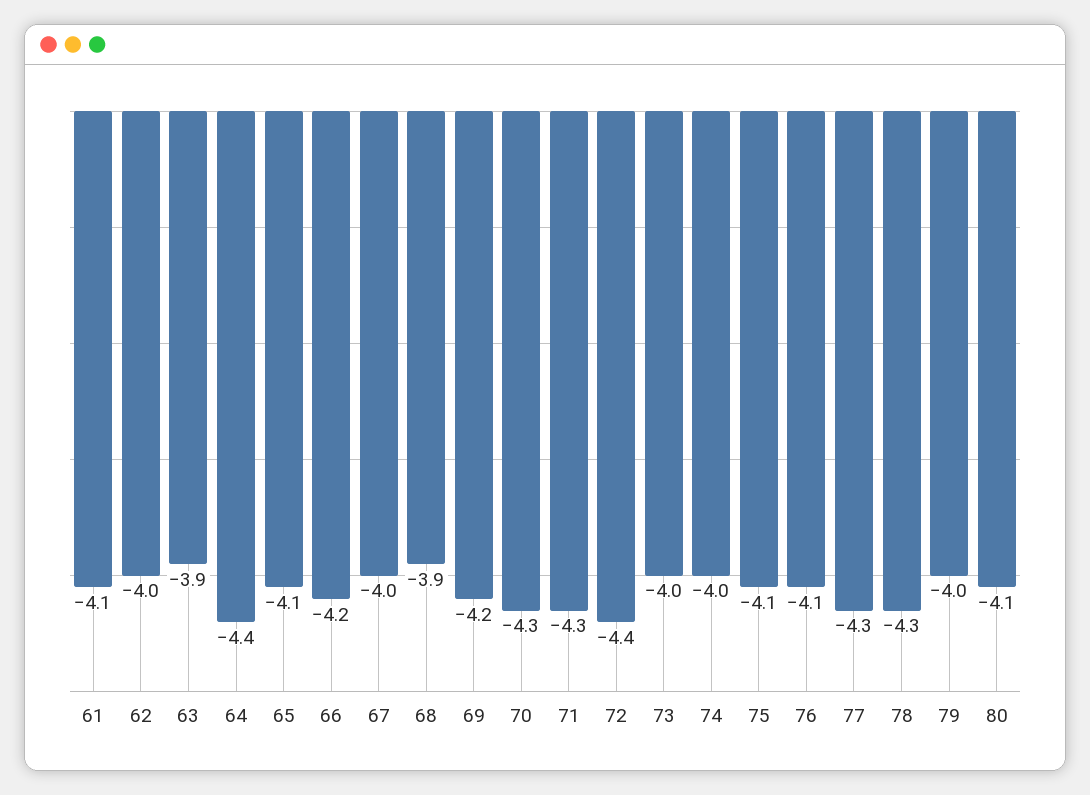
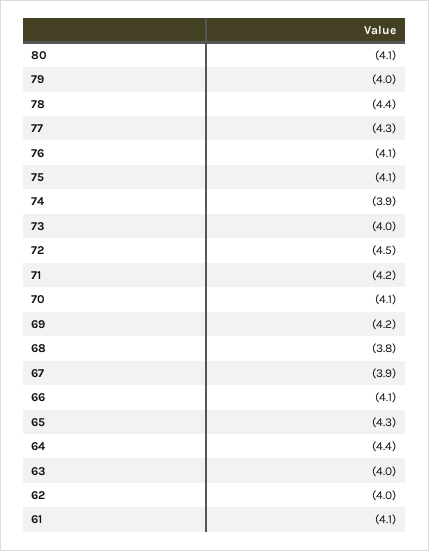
63: -3.9 -> -4
65: -4.1 -> -4.3
66: -4.2 -> -4.1
67: -4 -> -3.9
68: -3.9 -> -3.8
70: -4.3 -> -4.1
71: -4.3 -> -4.2
72: -4.4 -> -4.5
74: -4 -> -3.9
78: -4.3 -> -4.4

